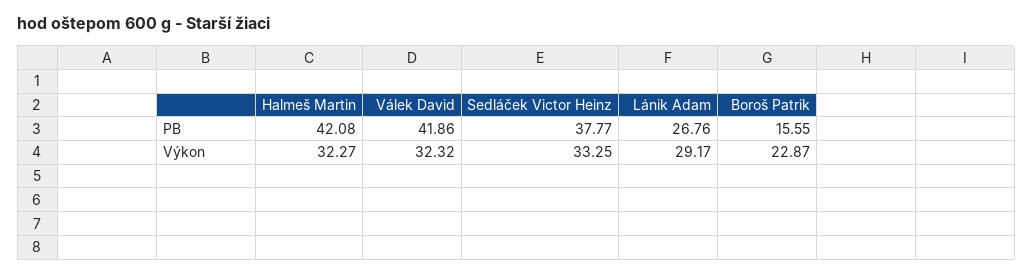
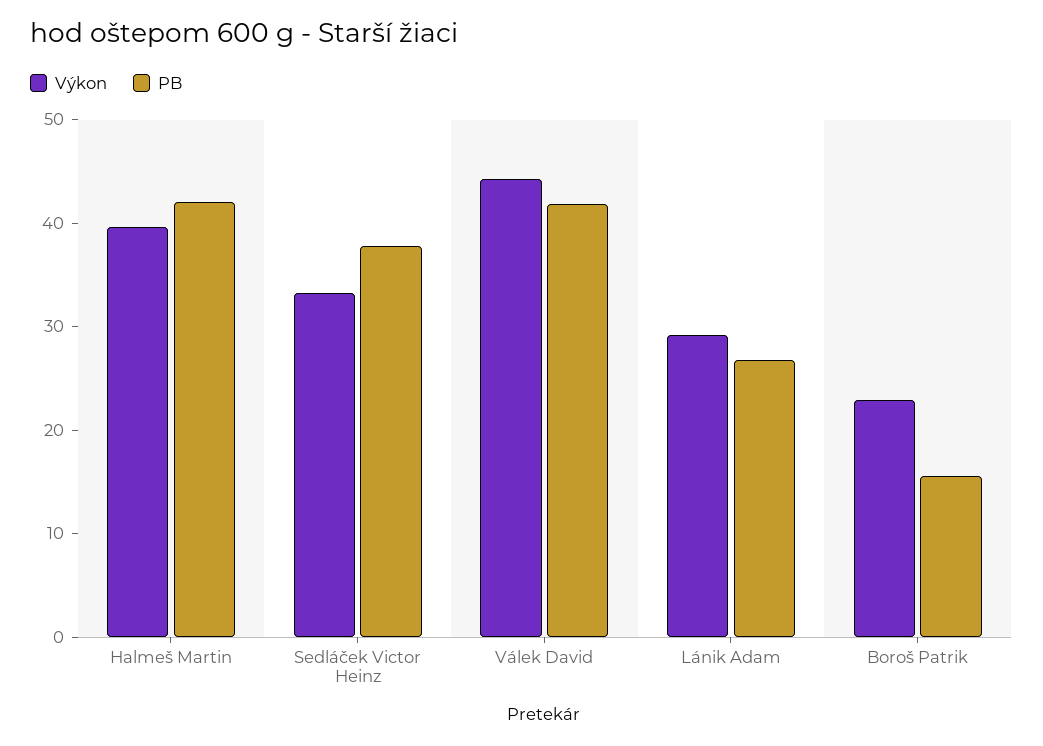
Výkon, Halmeš Martin: 32.27 -> 40
Výkon, Válek David: 32.32 -> 44

